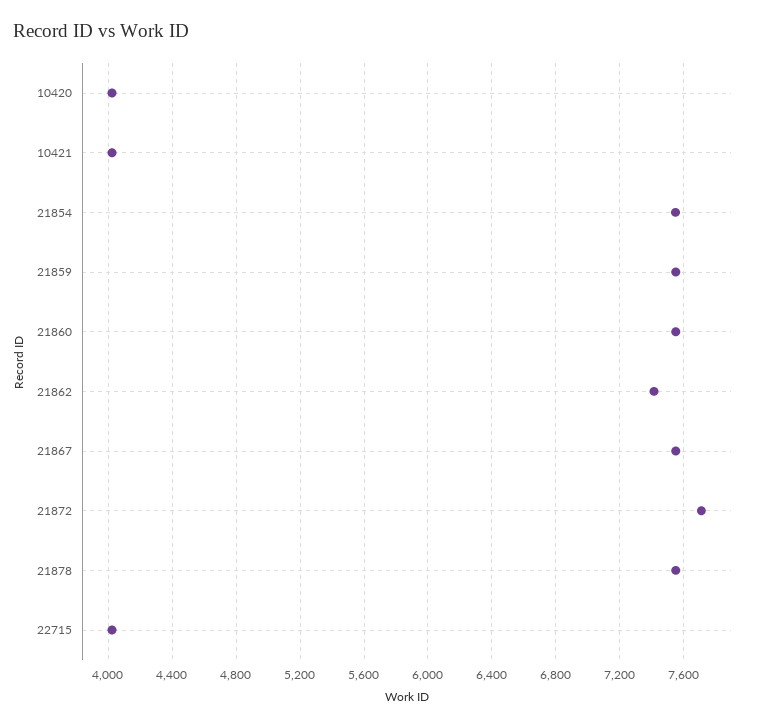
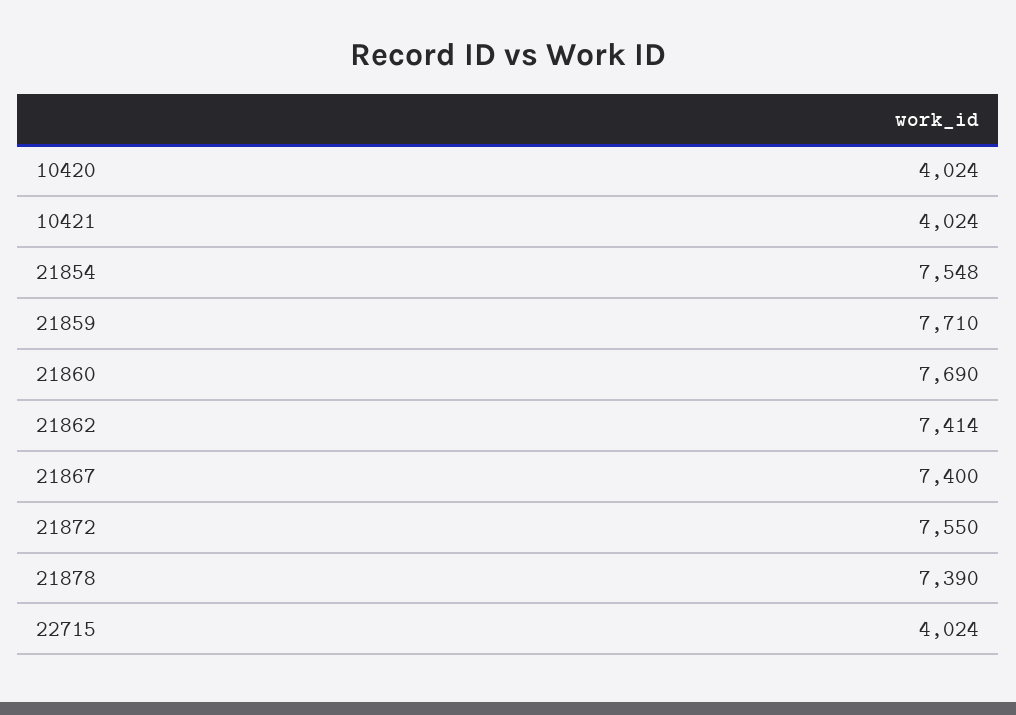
21859: 7550 -> 7710
21860: 7550 -> 7690
21867: 7550 -> 7400
21872: 7700 -> 7550
21878: 7550 -> 7390

